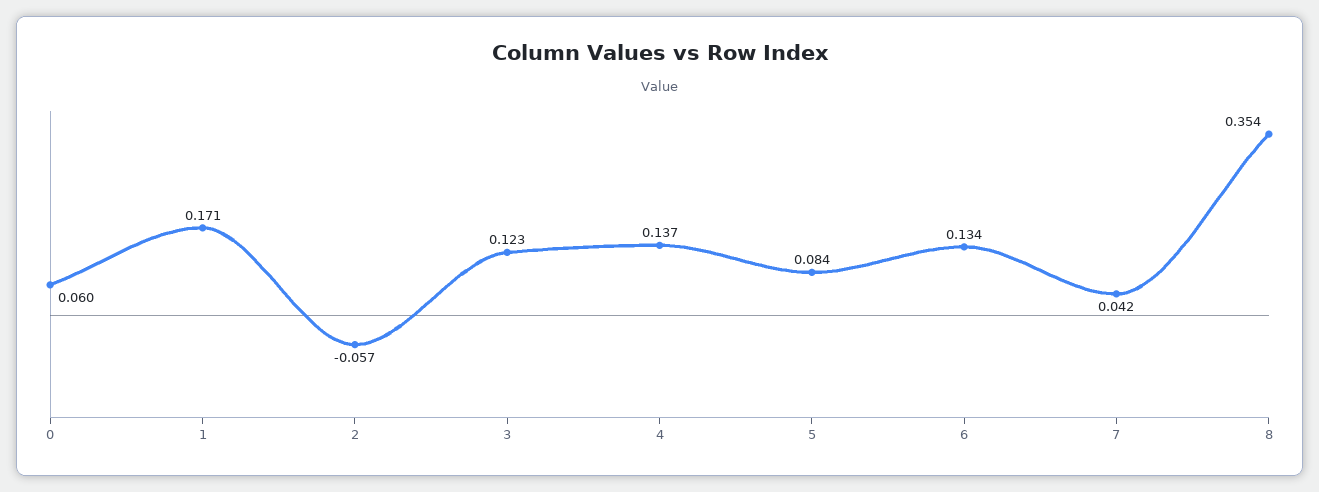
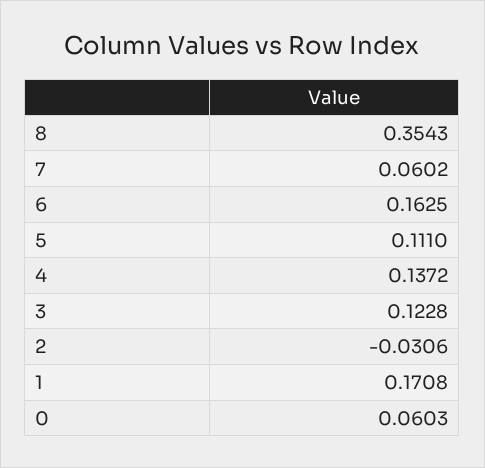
2: -0.057 -> -0.0306
5: 0.084 -> 0.111
6: 0.134 -> 0.1625
7: 0.042 -> 0.0602

